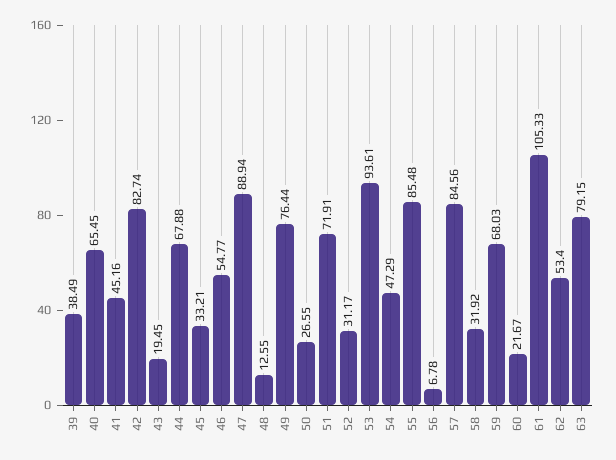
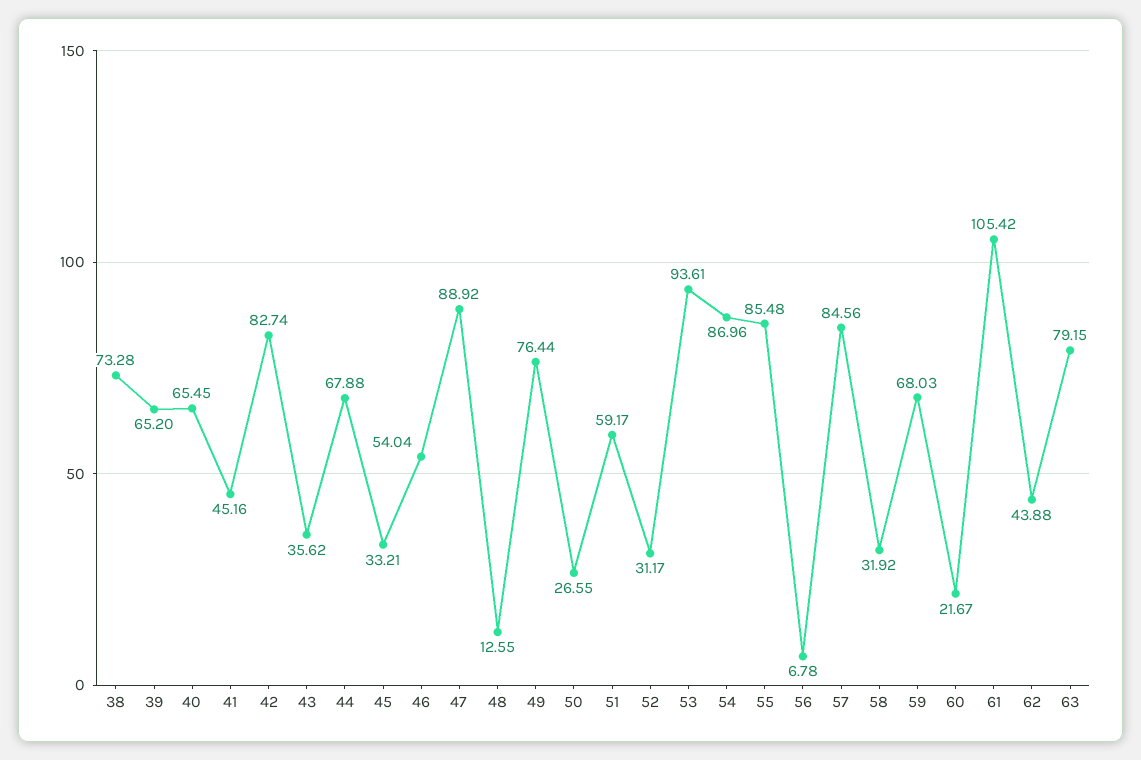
39: 38.49 -> 65.2
43: 19.45 -> 35.62
46: 54.77 -> 54.04
47: 88.94 -> 88.92
51: 71.91 -> 59.17
54: 47.29 -> 86.96
61: 105.33 -> 105.42
62: 53.4 -> 43.88
38: none -> 73.28

